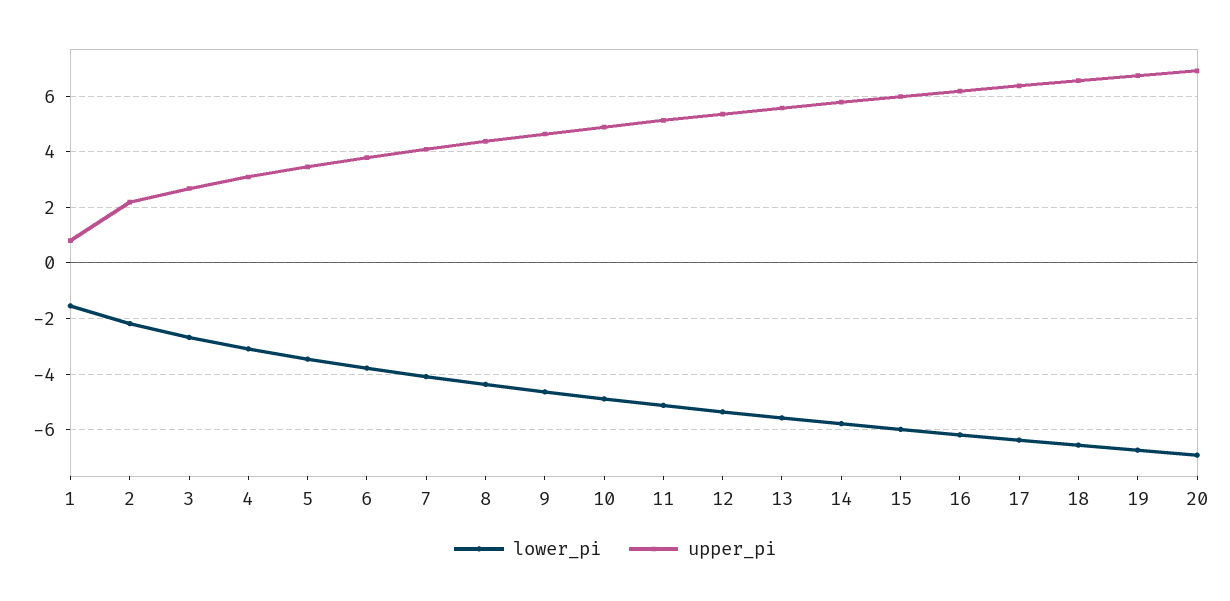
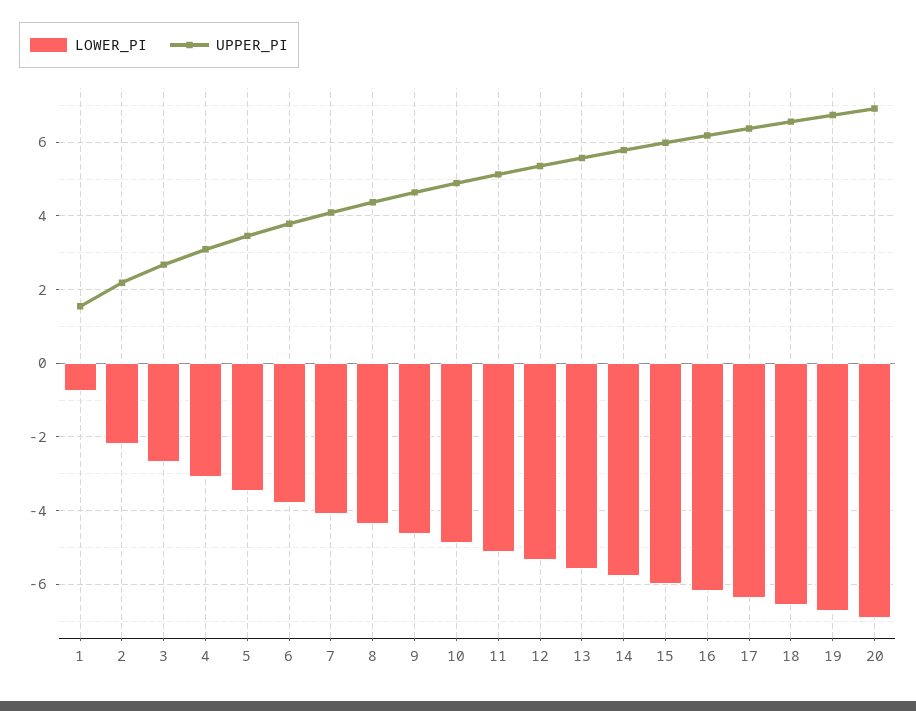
lower_pi, 1: -1.5 -> -0.8
upper_pi, 1: 0.75 -> 1.6

